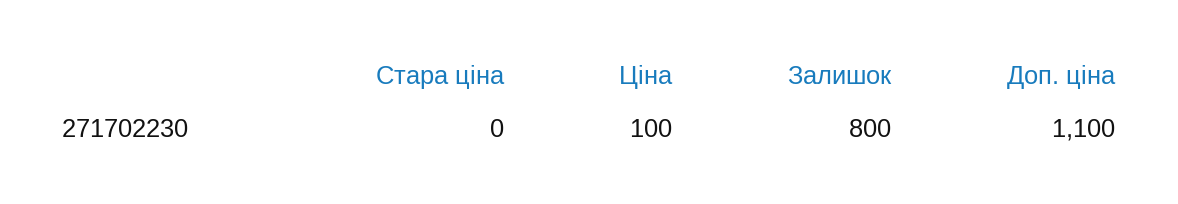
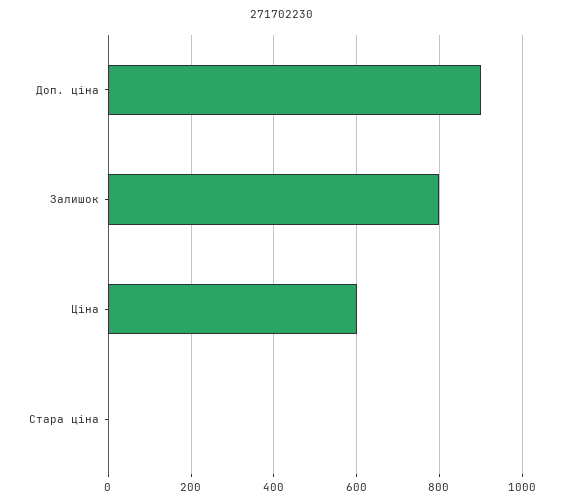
Ціна: 100 -> 600
Доп. ціна: 1100 -> 900

